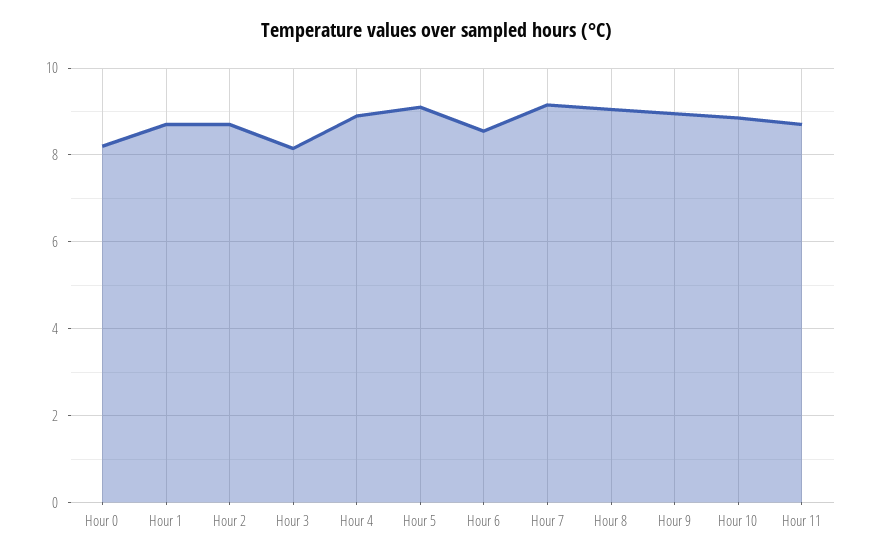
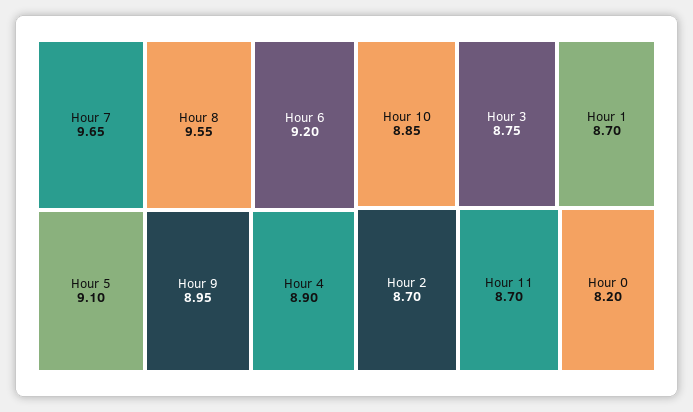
Hour 3: 8.2 -> 8.75
Hour 6: 8.6 -> 9.2
Hour 7: 9.2 -> 9.65
Hour 8: 9 -> 9.55

